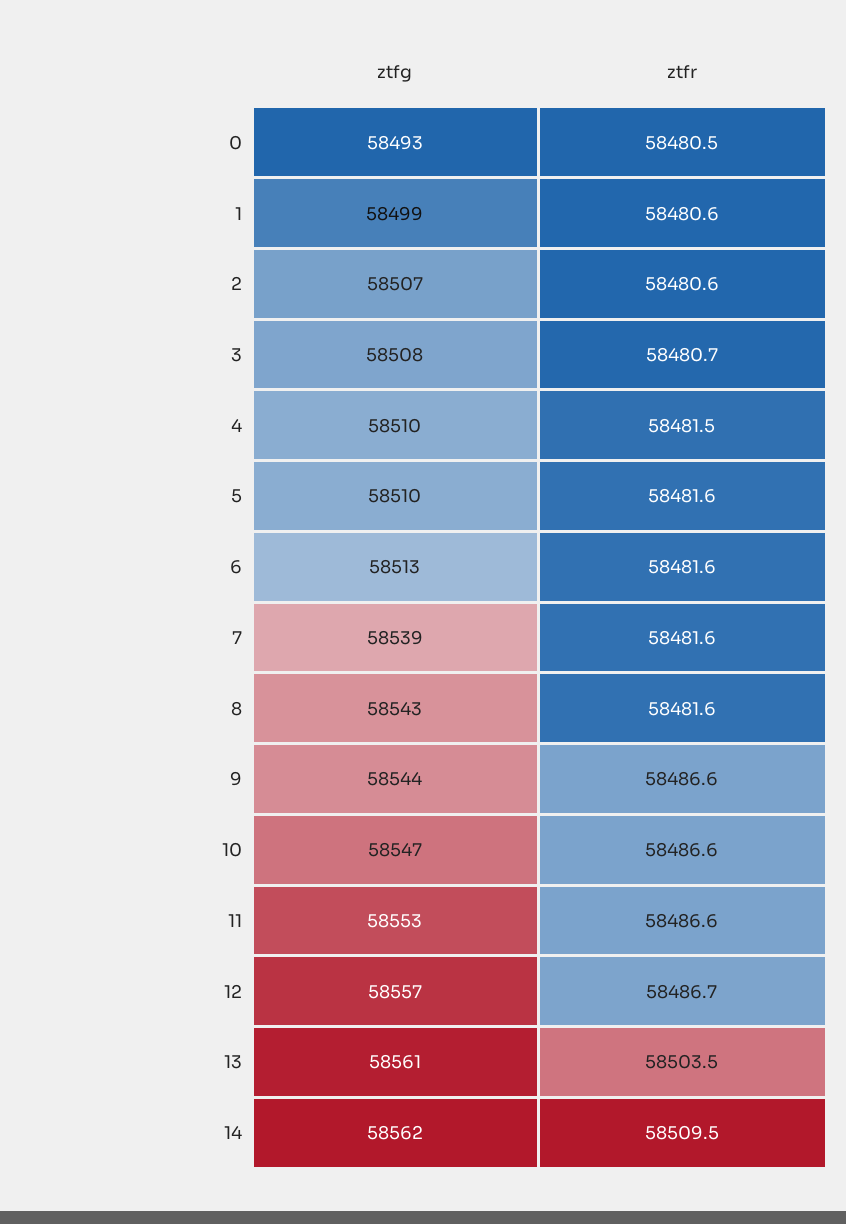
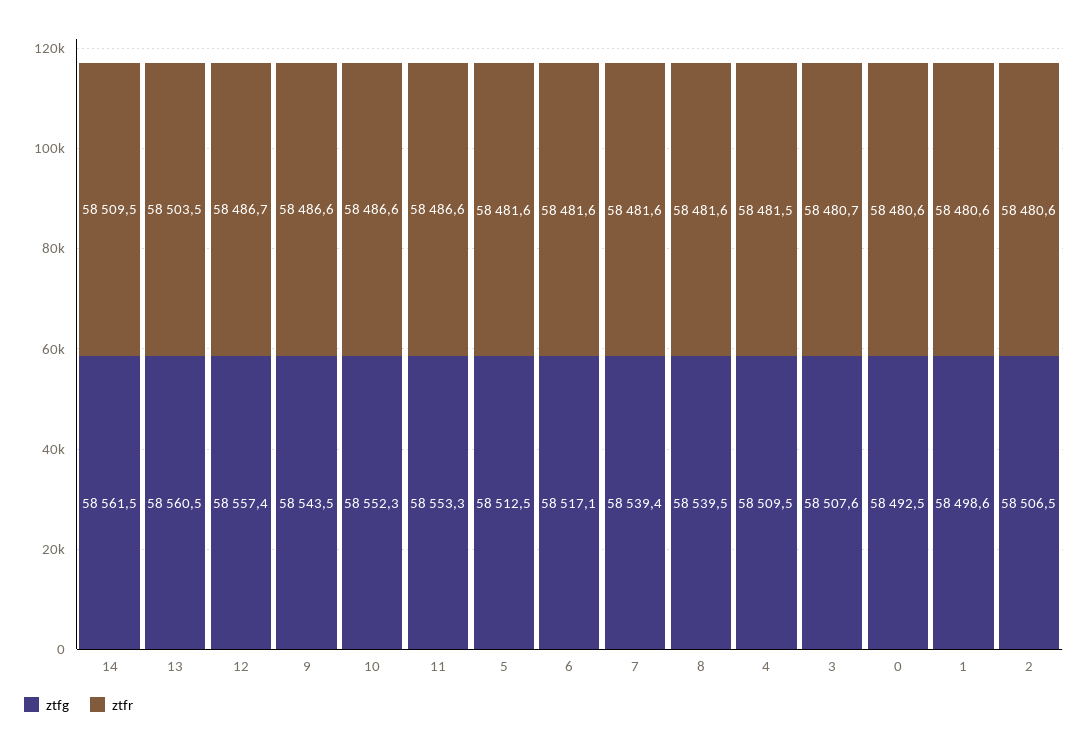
ztfr, 0: 58480.5 -> 58480.6
ztfg, 5: 58510 -> 58512.5
ztfg, 6: 58513 -> 58517.1
ztfg, 8: 58543 -> 58539.5
ztfg, 10: 58547 -> 58552.3

